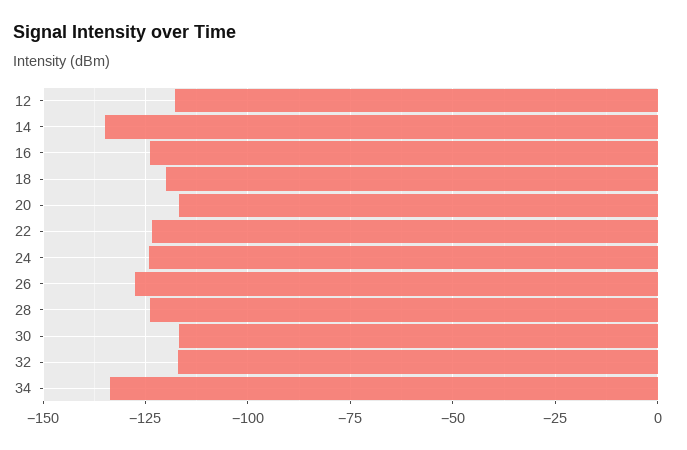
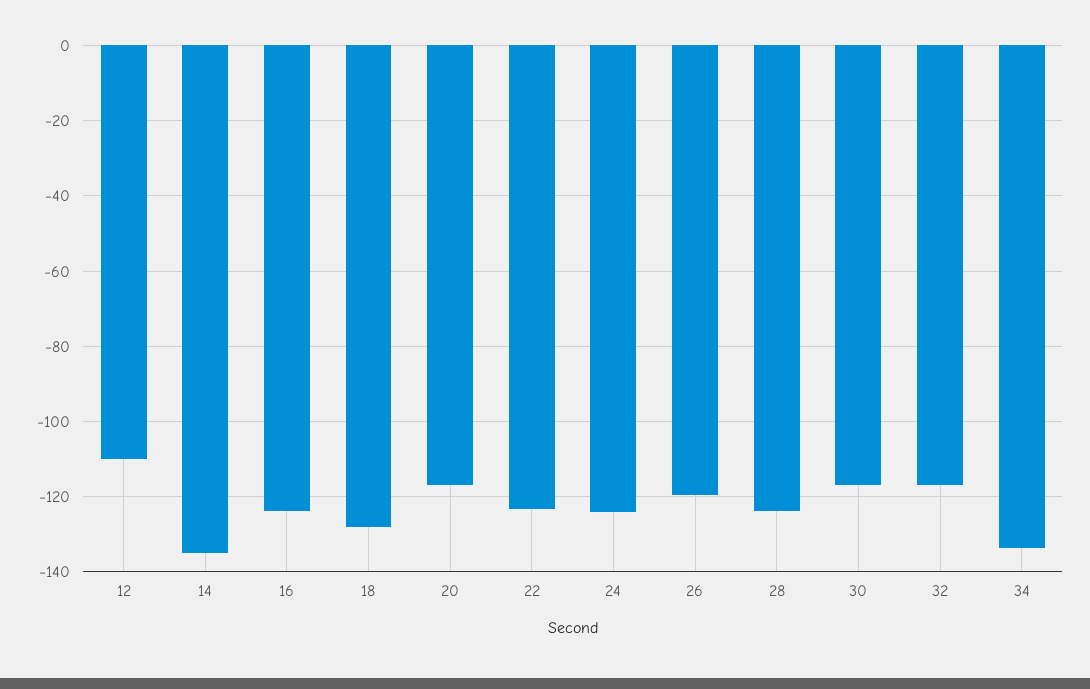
12: -117.5 -> -110
18: -120 -> -128
26: -127.5 -> -120

